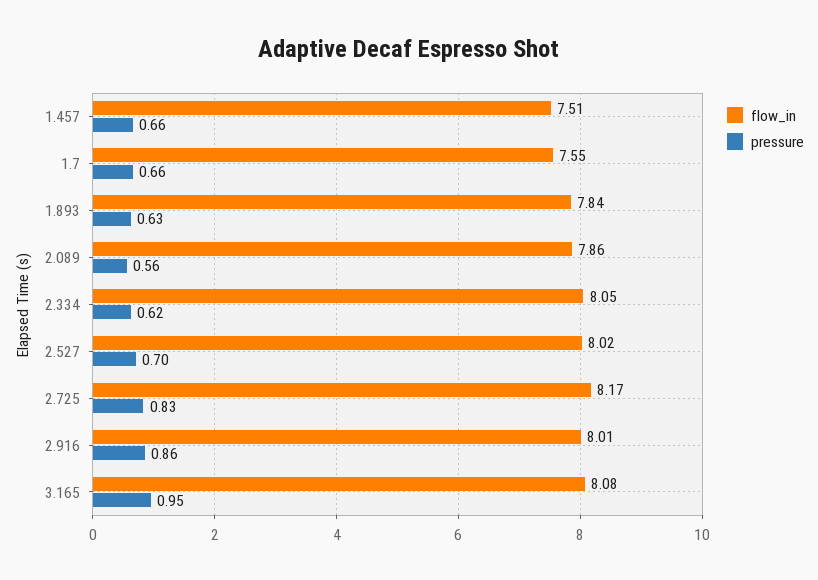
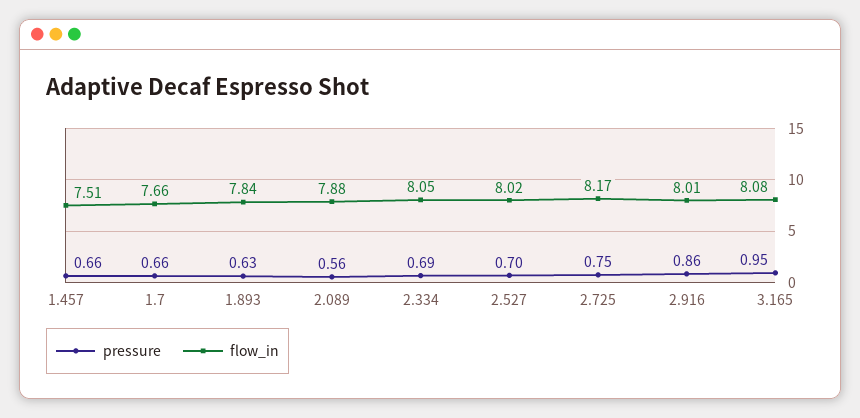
flow_in, 1.7: 7.55 -> 7.66
flow_in, 2.089: 7.86 -> 7.88
pressure, 2.334: 0.62 -> 0.69
pressure, 2.725: 0.83 -> 0.75

